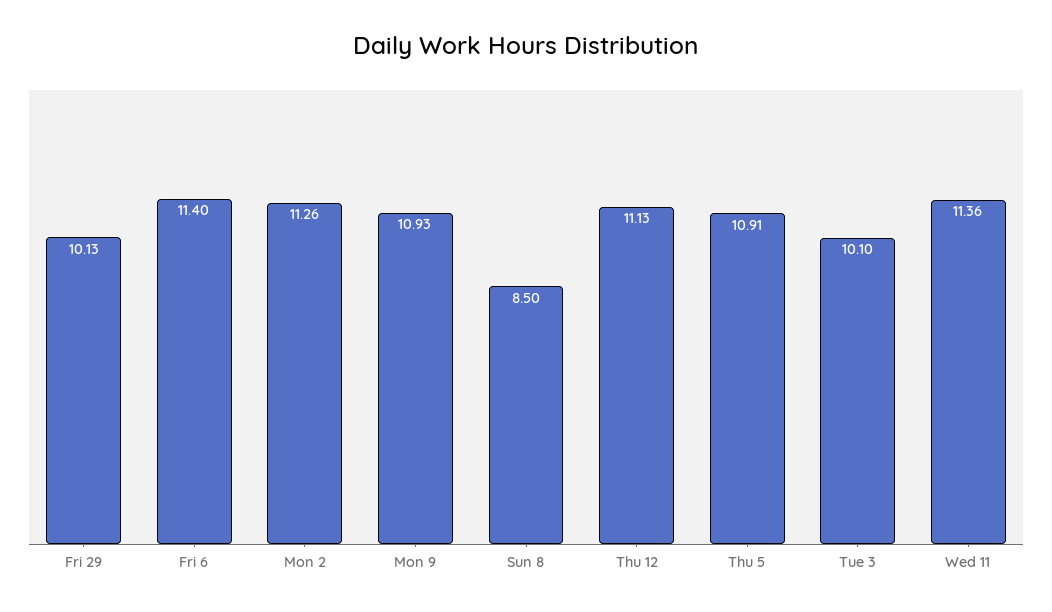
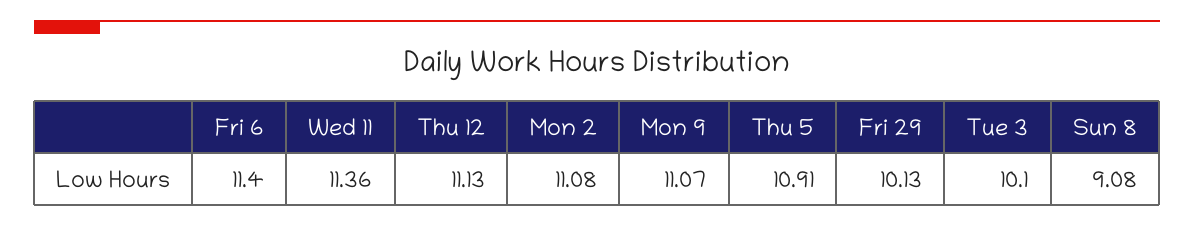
Mon 2: 11.26 -> 11.08
Mon 9: 10.93 -> 11.07
Sun 8: 8.5 -> 9.08

